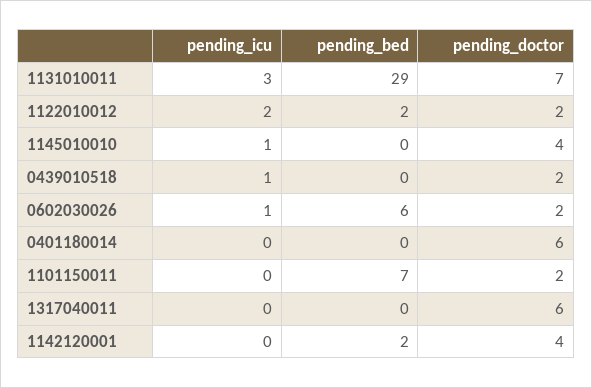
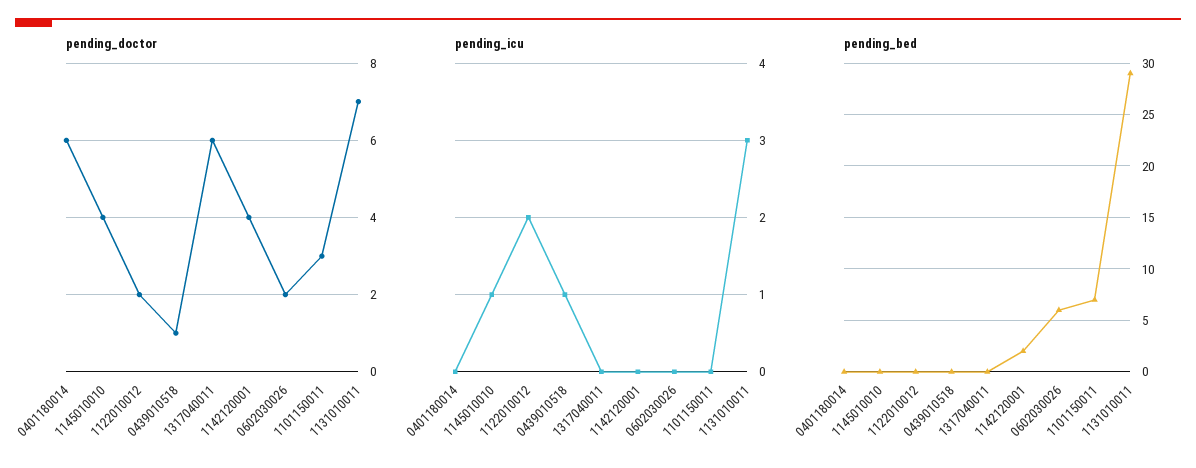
pending_bed, 1122010012: 2 -> 0
pending_doctor, 0439010518: 2 -> 1
pending_icu, 0602030026: 1 -> 0
pending_doctor, 1101150011: 2 -> 3

